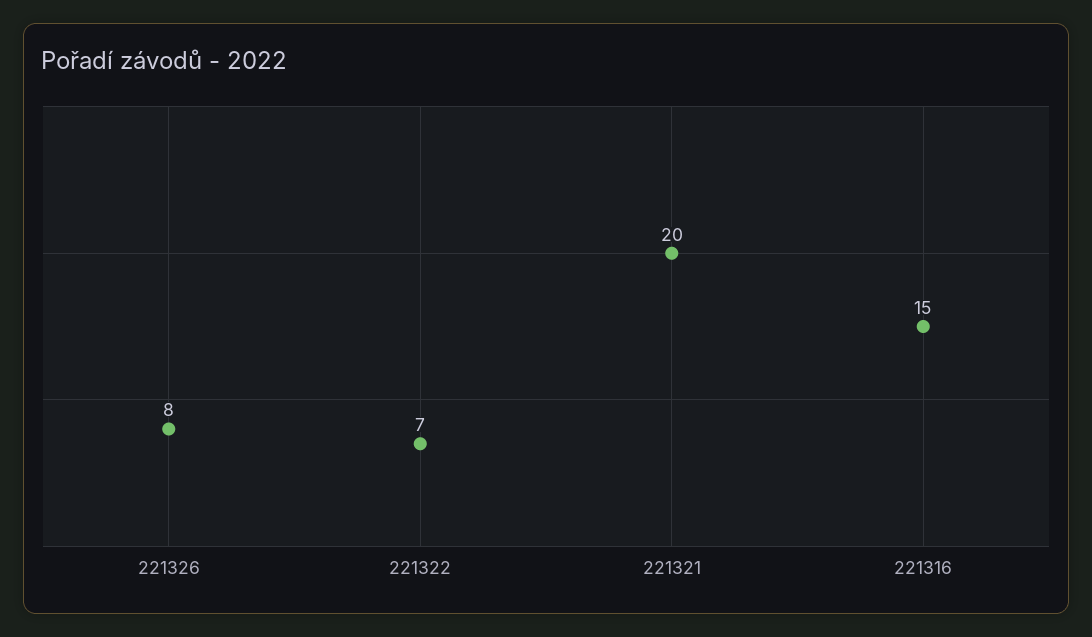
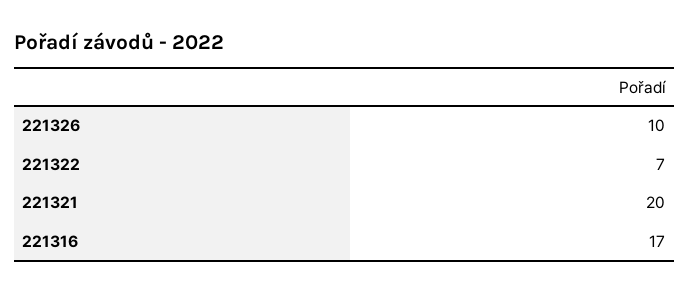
221326: 8 -> 10
221316: 15 -> 17

